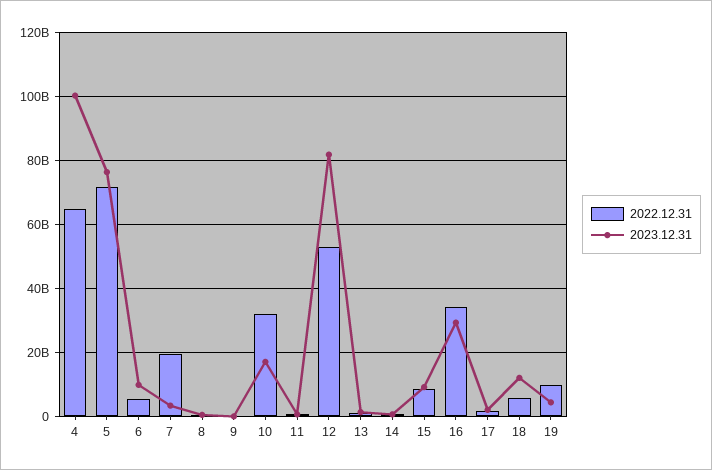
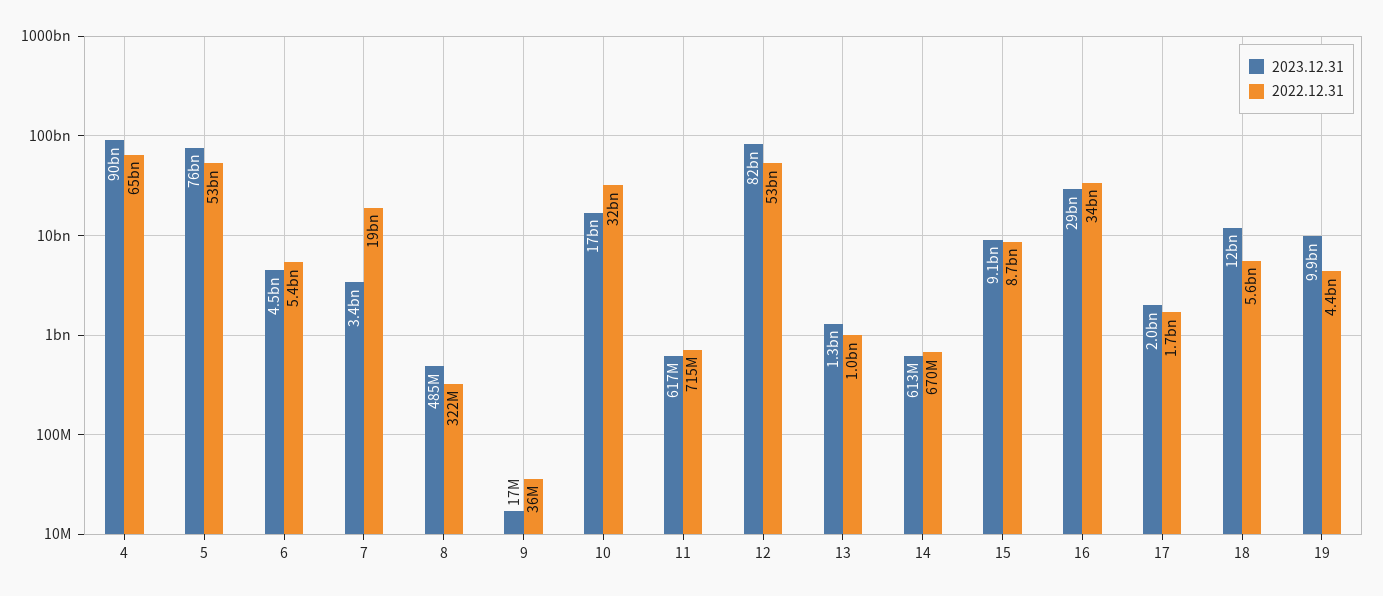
2023.12.31, 4: 100000000000 -> 90000000000
2022.12.31, 5: 72000000000 -> 53000000000
2023.12.31, 6: 10000000000 -> 4500000000
2022.12.31, 19: 10000000000 -> 4400000000
2023.12.31, 19: 4000000000 -> 9900000000

